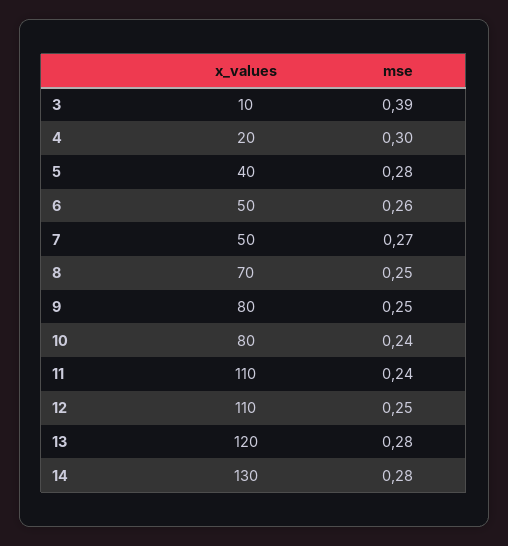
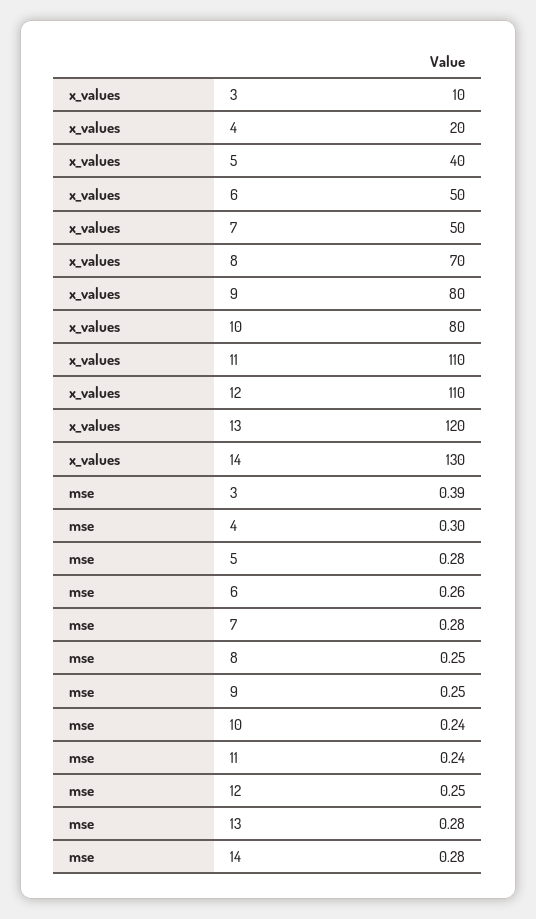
mse, 7: 0.27 -> 0.28

